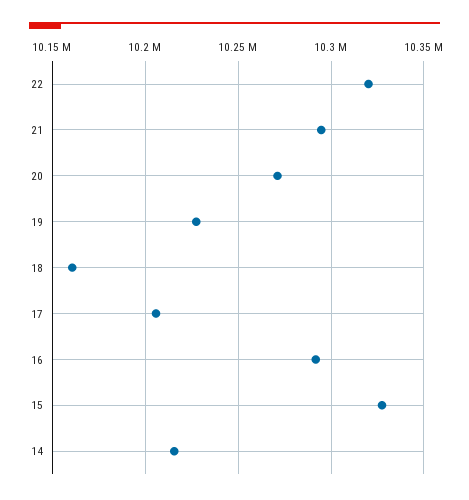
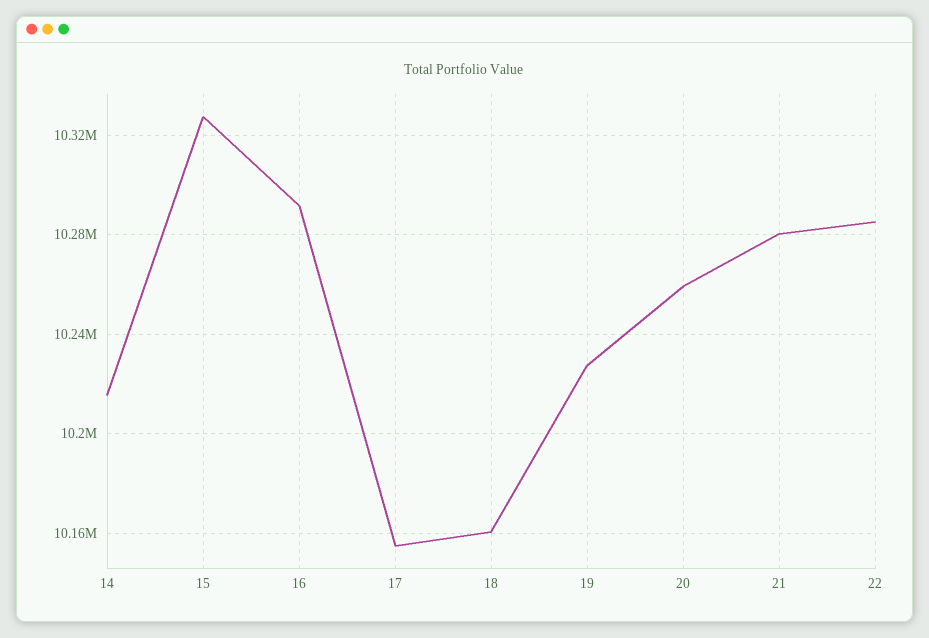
22: 10320000 -> 10285000
21: 10295000 -> 10280000
20: 10270000 -> 10260000
17: 10205000 -> 10155000

